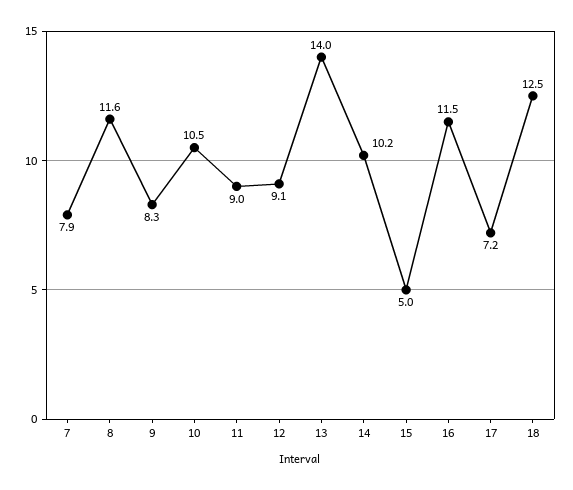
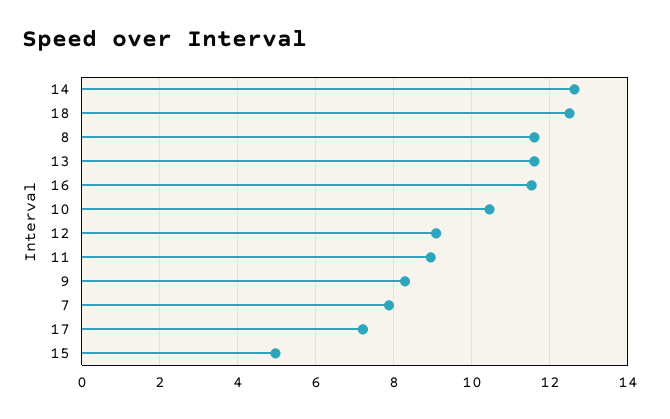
13: 14 -> 11.6
14: 10.2 -> 12.6

